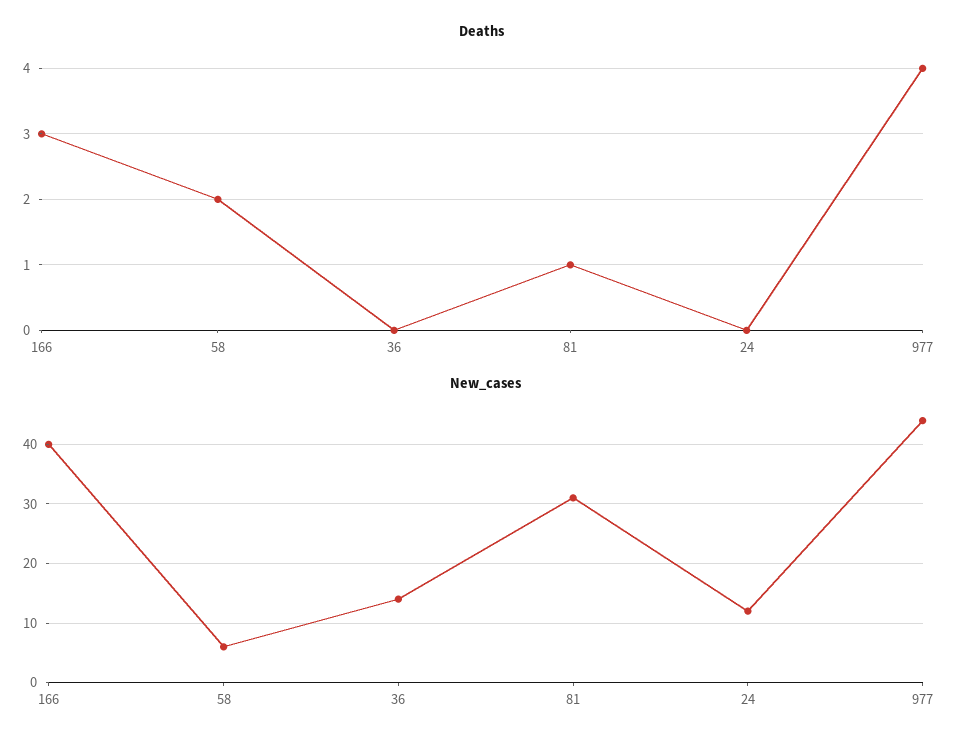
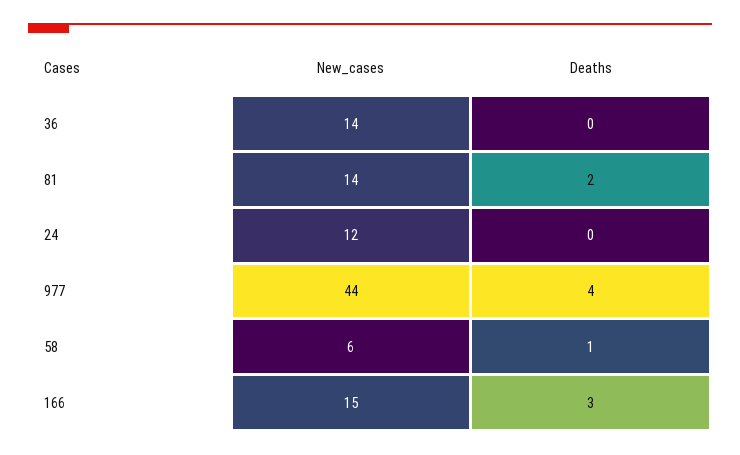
Deaths, 58: 2 -> 1
Deaths, 81: 1 -> 2
New_cases, 166: 40 -> 15
New_cases, 81: 30 -> 14

